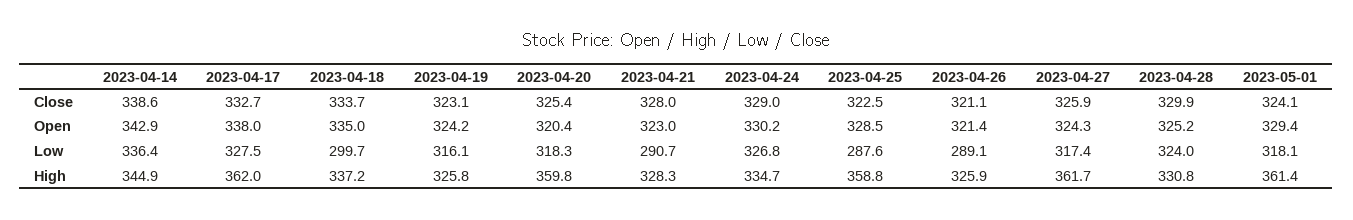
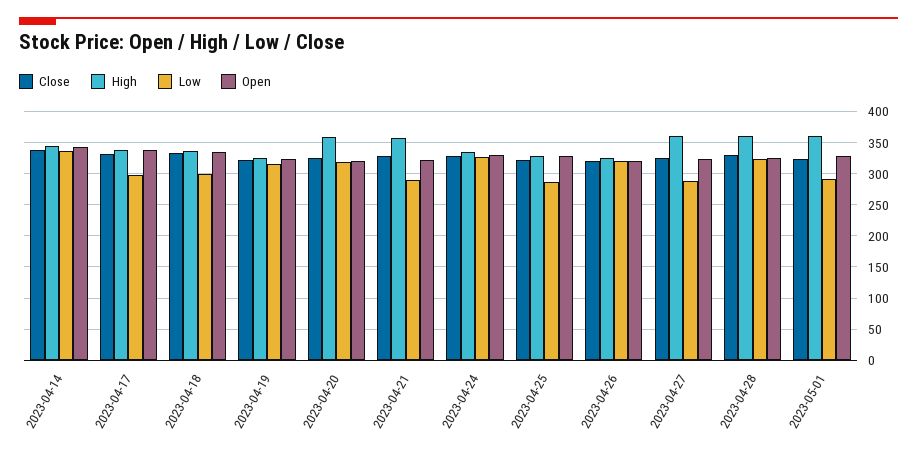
Low, 2023-04-17: 327.5 -> 300
Low, 2023-04-26: 289.1 -> 320
Low, 2023-04-27: 317.4 -> 290
Low, 2023-05-01: 318.1 -> 290
High, 2023-04-17: 362 -> 340
High, 2023-04-21: 328.3 -> 360
High, 2023-04-25: 358.8 -> 330
High, 2023-04-28: 330.8 -> 360

